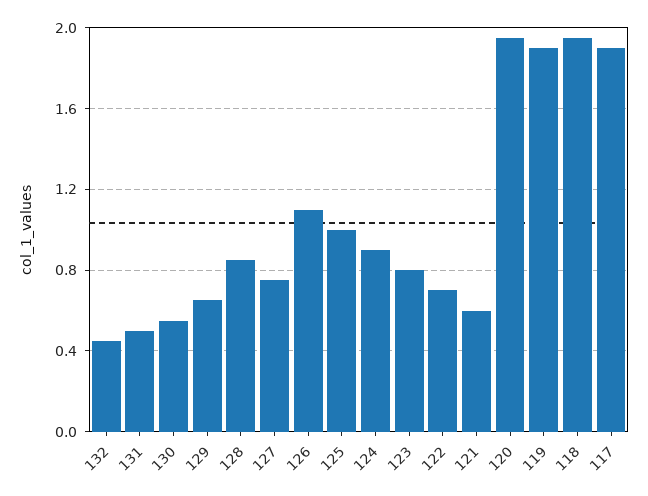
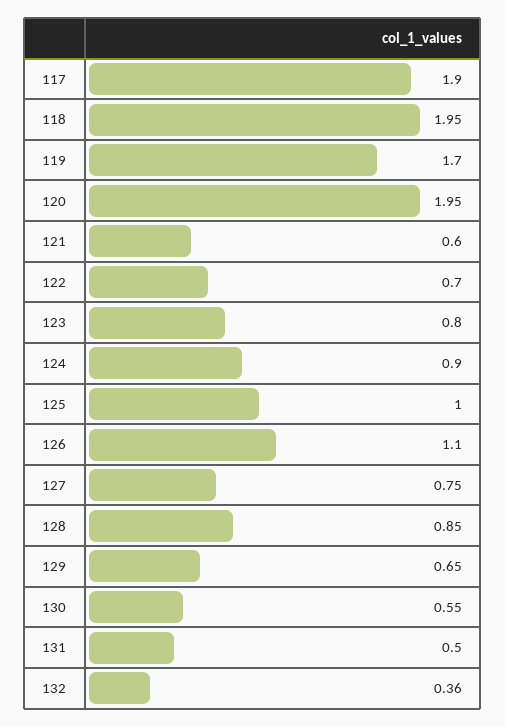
132: 0.45 -> 0.36
119: 1.9 -> 1.7

